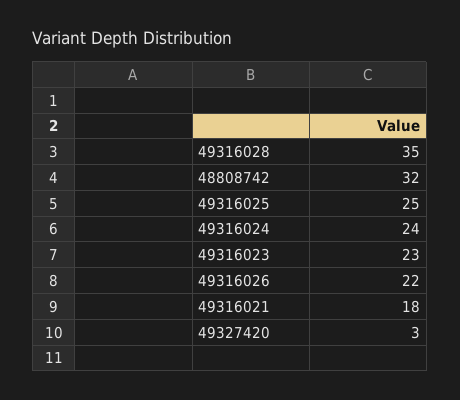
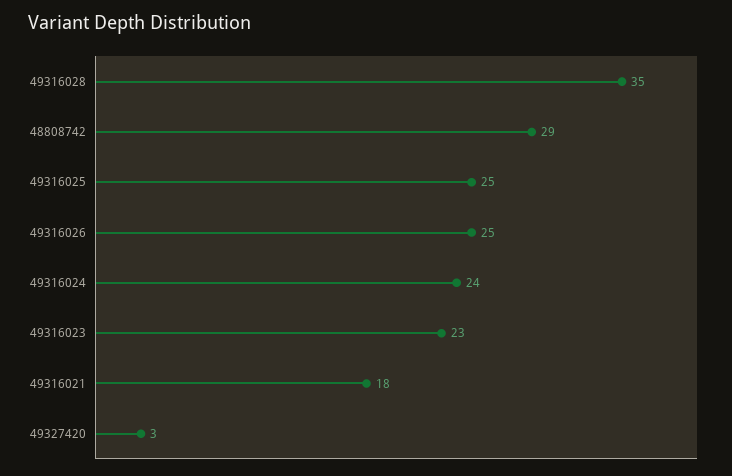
48808742: 32 -> 29
49316026: 22 -> 25

